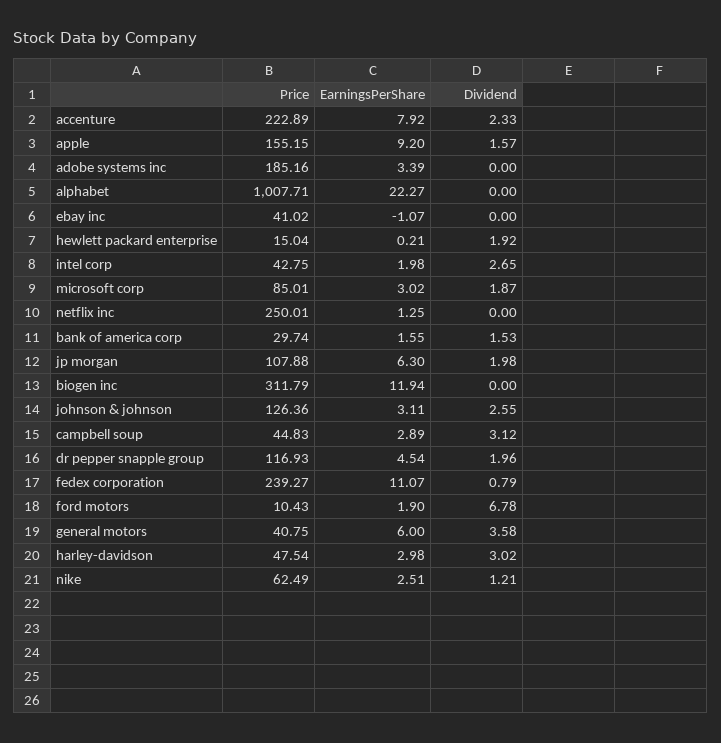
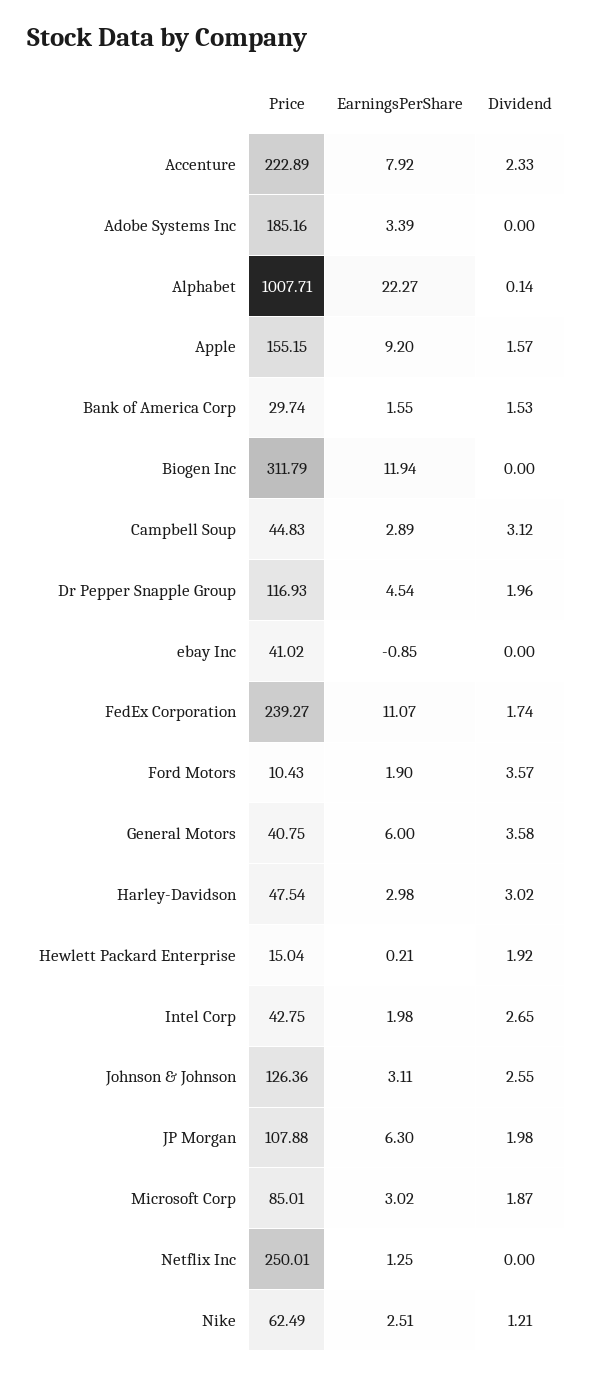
Dividend, alphabet: 0 -> 0.14
EarningsPerShare, ebay inc: -1.07 -> -0.85
Dividend, fedex corporation: 0.79 -> 1.74
Dividend, ford motors: 6.78 -> 3.57

